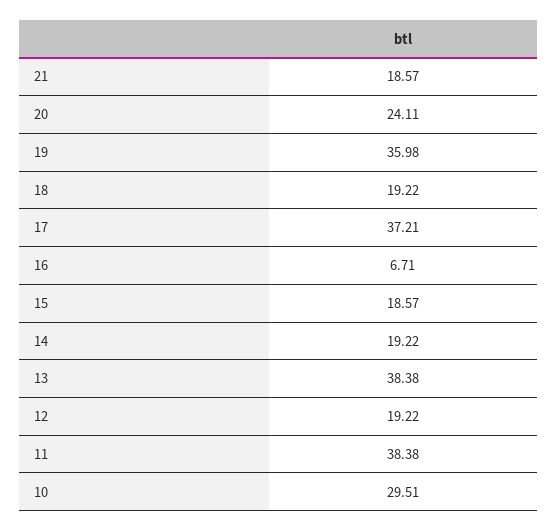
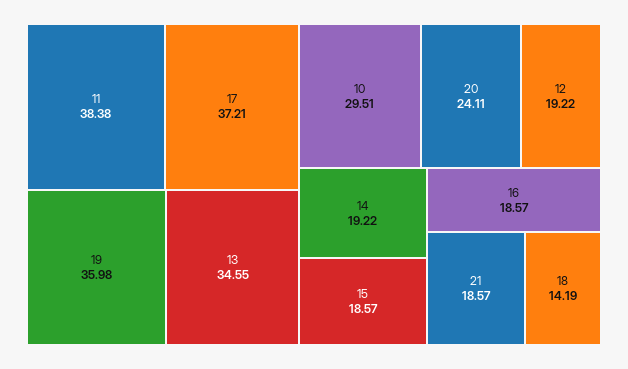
18: 19.22 -> 14.19
16: 6.71 -> 18.57
13: 38.38 -> 34.55

